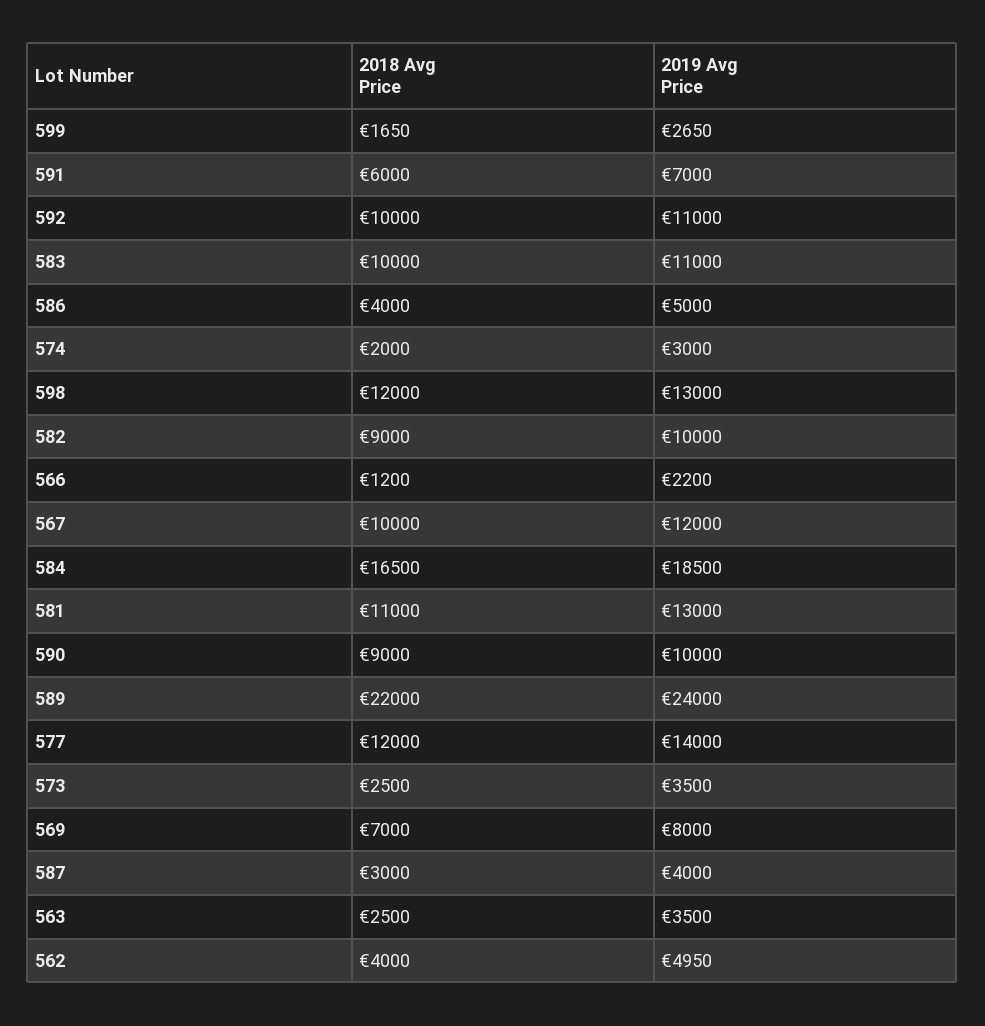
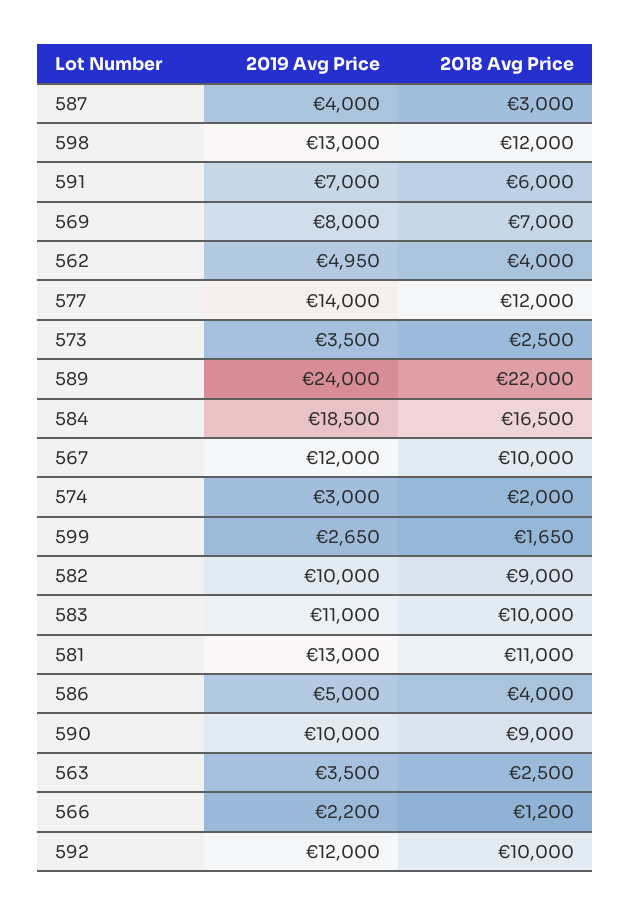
2019 Avg Price, 592: 11000 -> 12000

